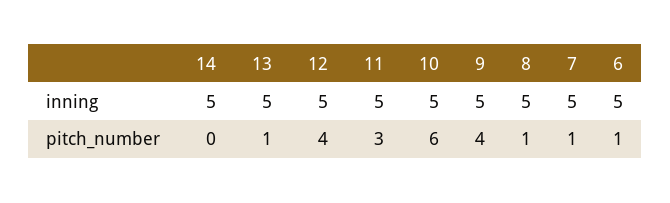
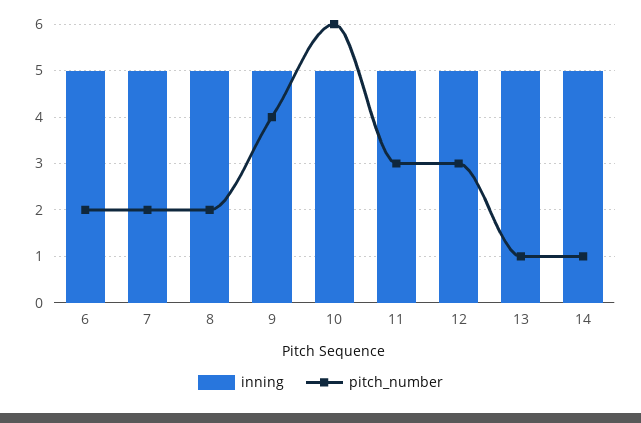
pitch_number, 14: 0 -> 1
pitch_number, 12: 4 -> 3
pitch_number, 8: 1 -> 2
pitch_number, 7: 1 -> 2
pitch_number, 6: 1 -> 2

